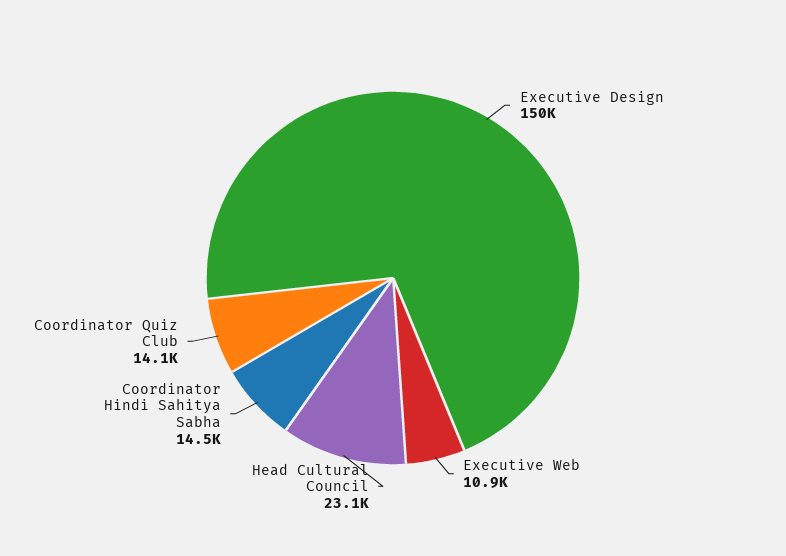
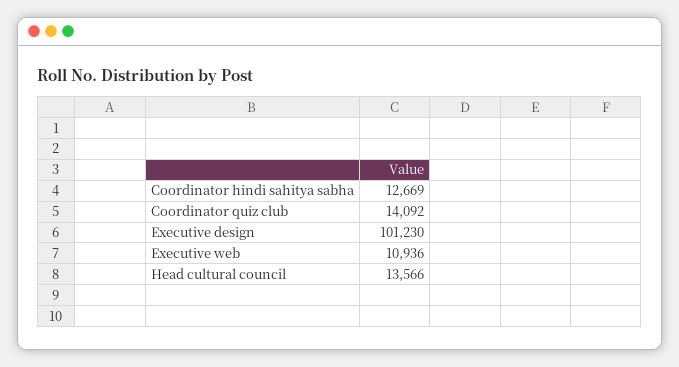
Executive Design: 150000 -> 101230
Head Cultural Council: 23100 -> 13566
Coordinator Hindi Sahitya Sabha: 14500 -> 12669

